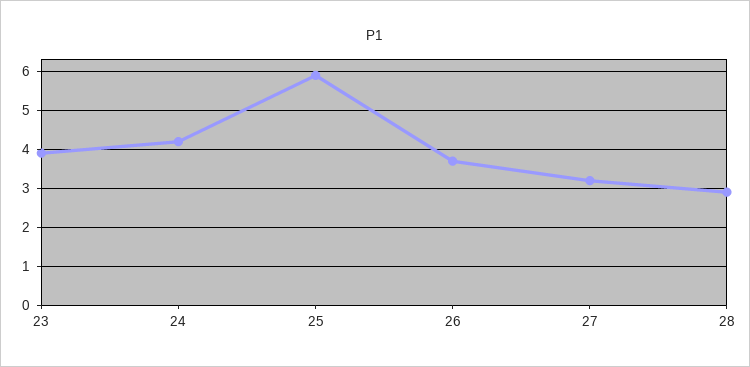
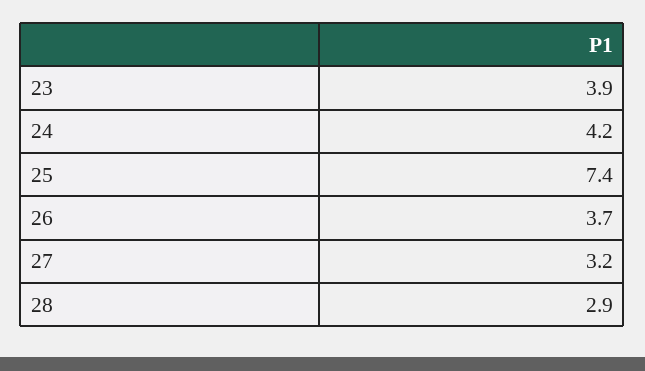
25: 6 -> 7.4

